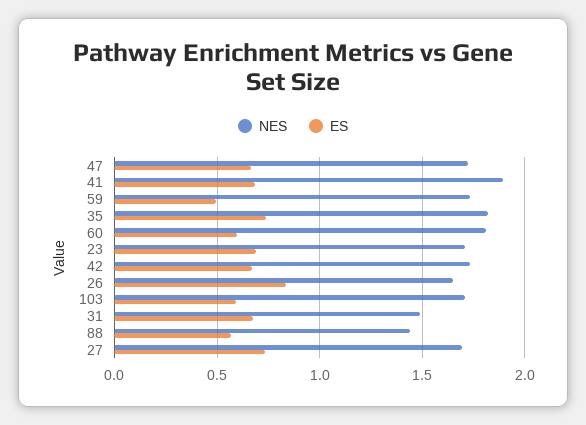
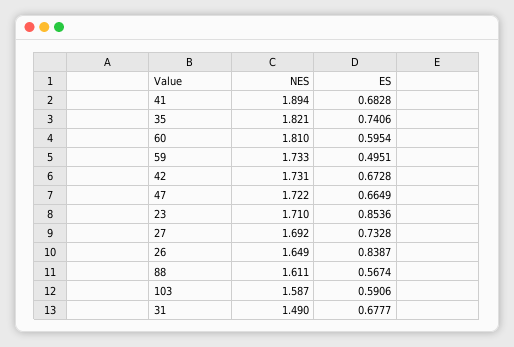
ES, 23: 0.7 -> 0.8536
NES, 103: 1.7 -> 1.587
NES, 88: 1.45 -> 1.611

